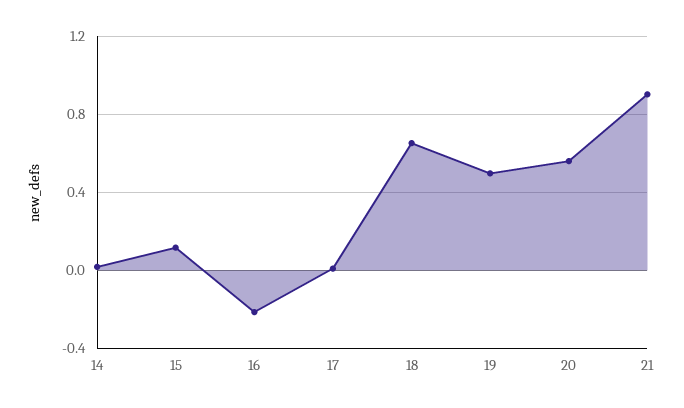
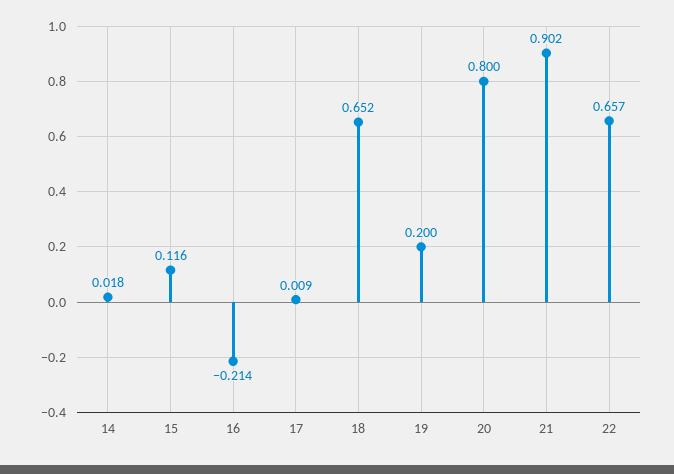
19: 0.5 -> 0.2
20: 0.55 -> 0.8
22: none -> 0.657

